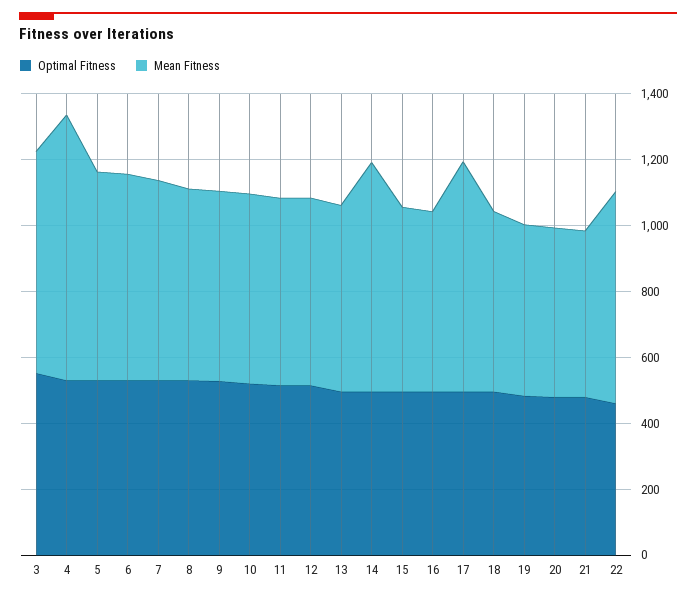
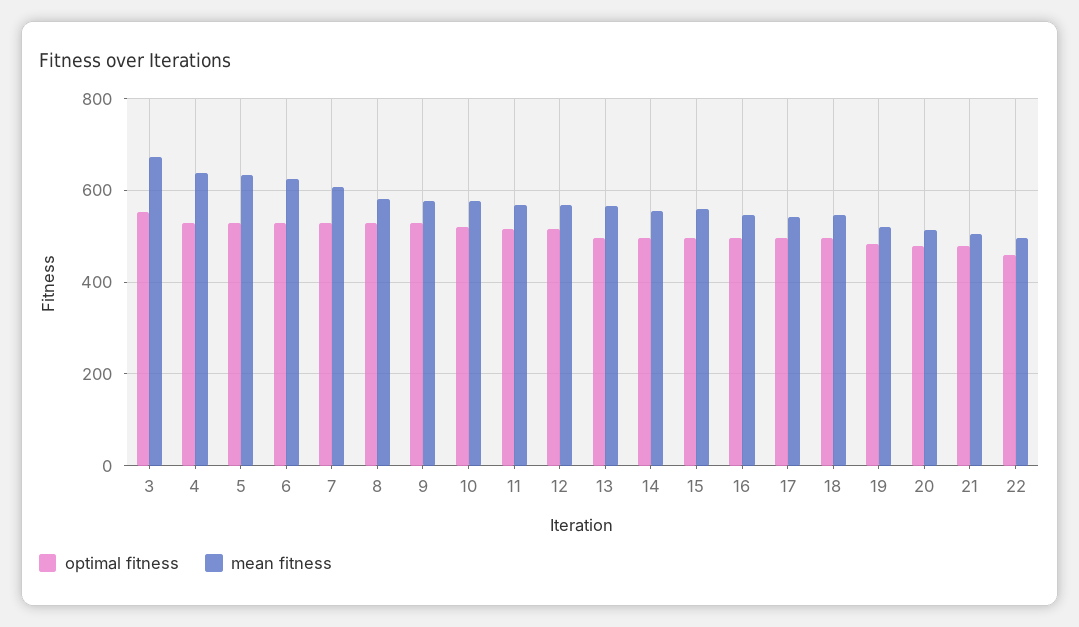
Mean Fitness, 4: 800 -> 640
Mean Fitness, 14: 700 -> 560
Mean Fitness, 17: 700 -> 540
Mean Fitness, 22: 650 -> 500

